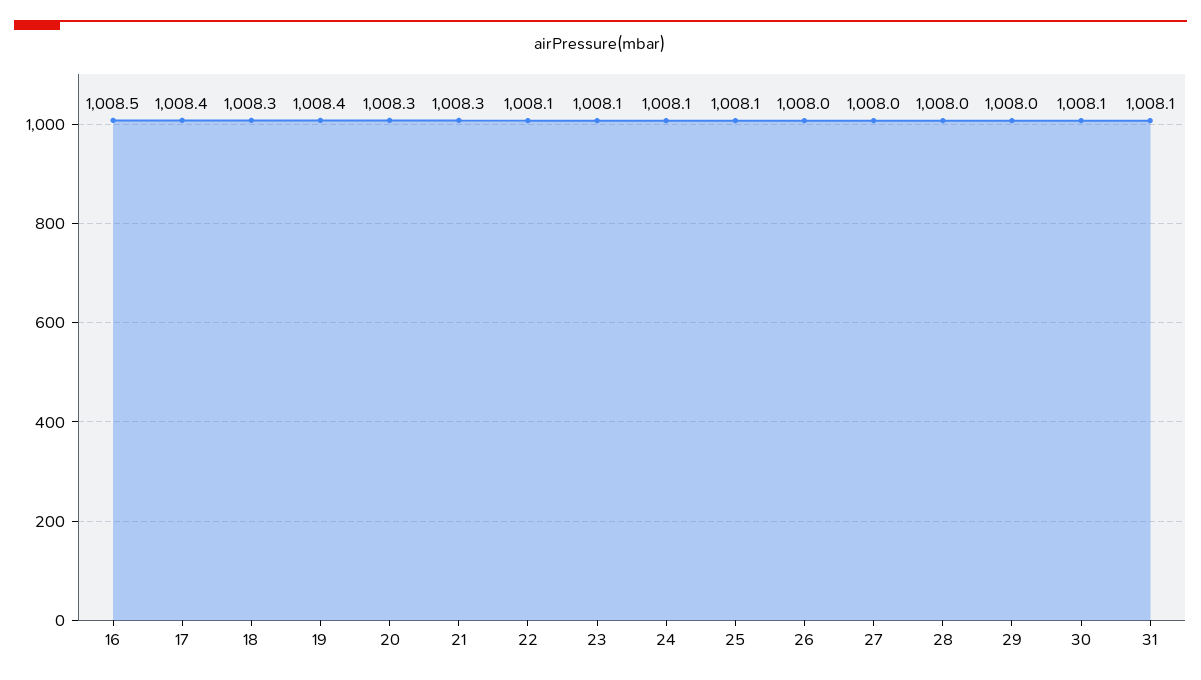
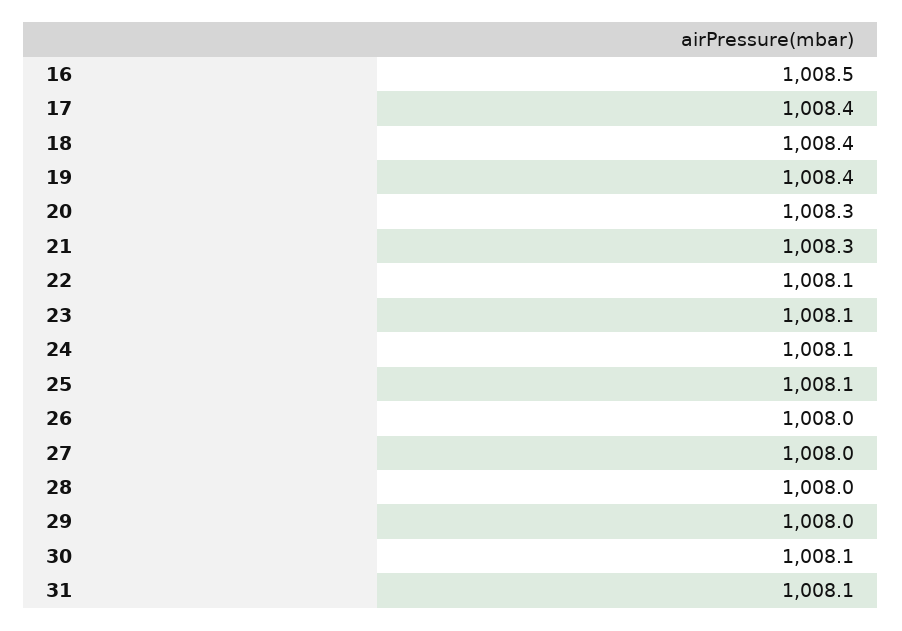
18: 1008.3 -> 1008.4

